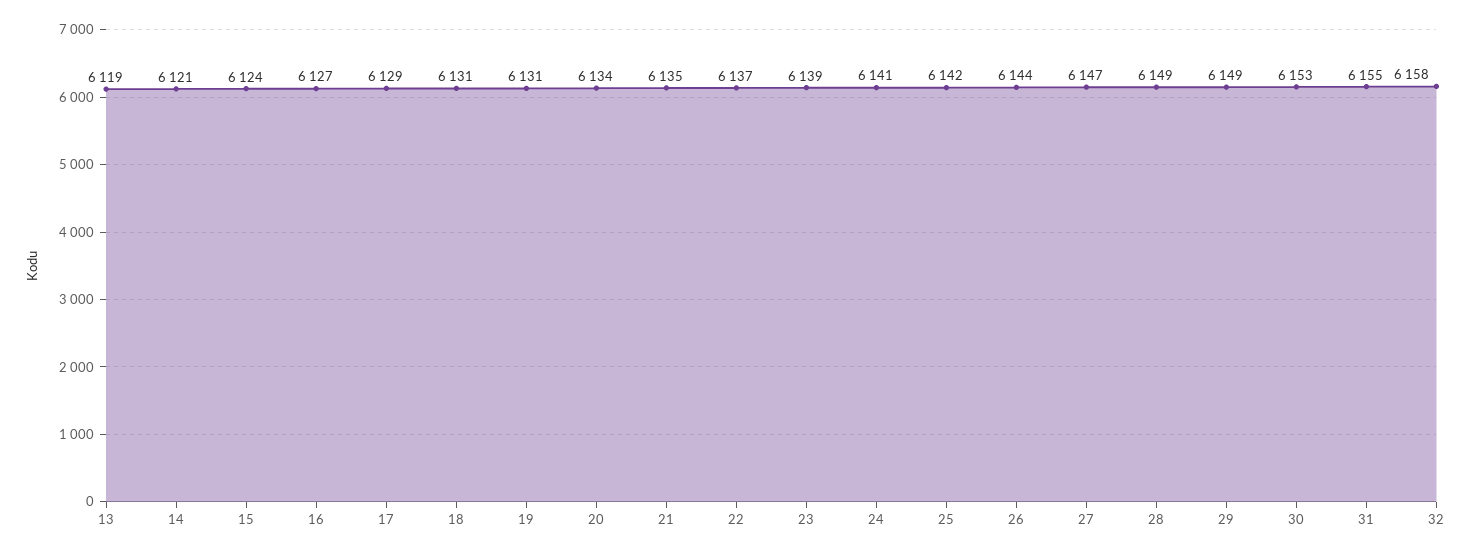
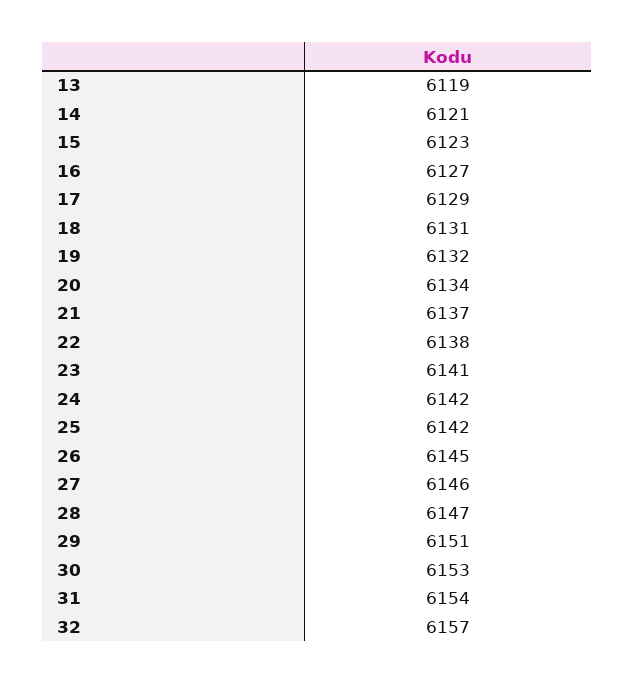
15: 6124 -> 6123
19: 6131 -> 6132
21: 6135 -> 6137
22: 6137 -> 6138
23: 6139 -> 6141
24: 6141 -> 6142
26: 6144 -> 6145
27: 6147 -> 6146
28: 6149 -> 6147
29: 6149 -> 6151
31: 6155 -> 6154
32: 6158 -> 6157

